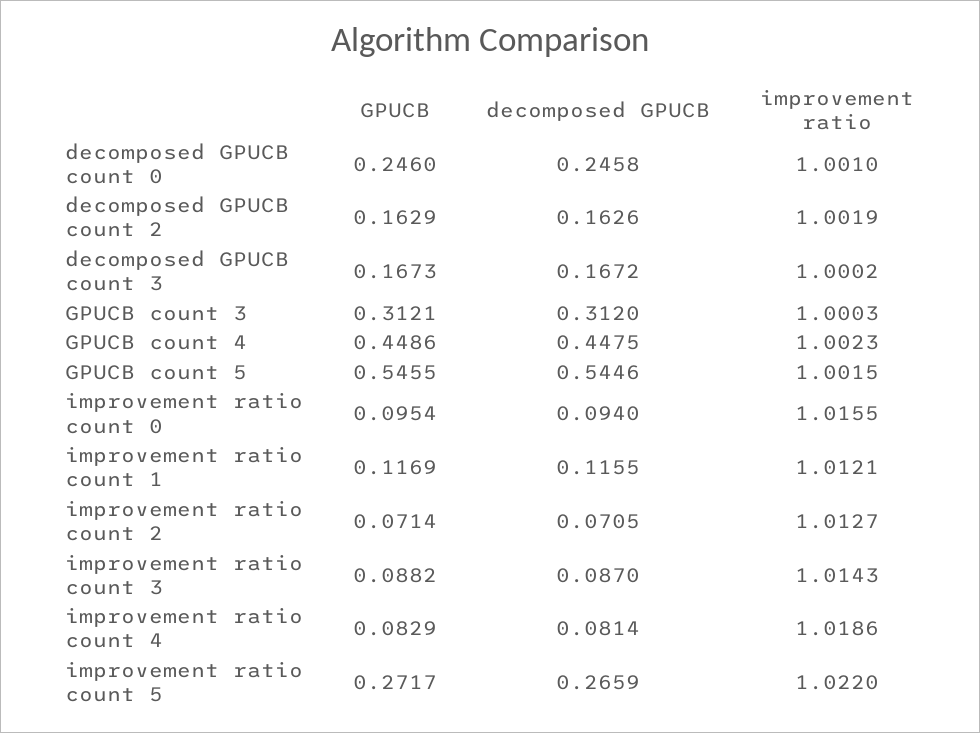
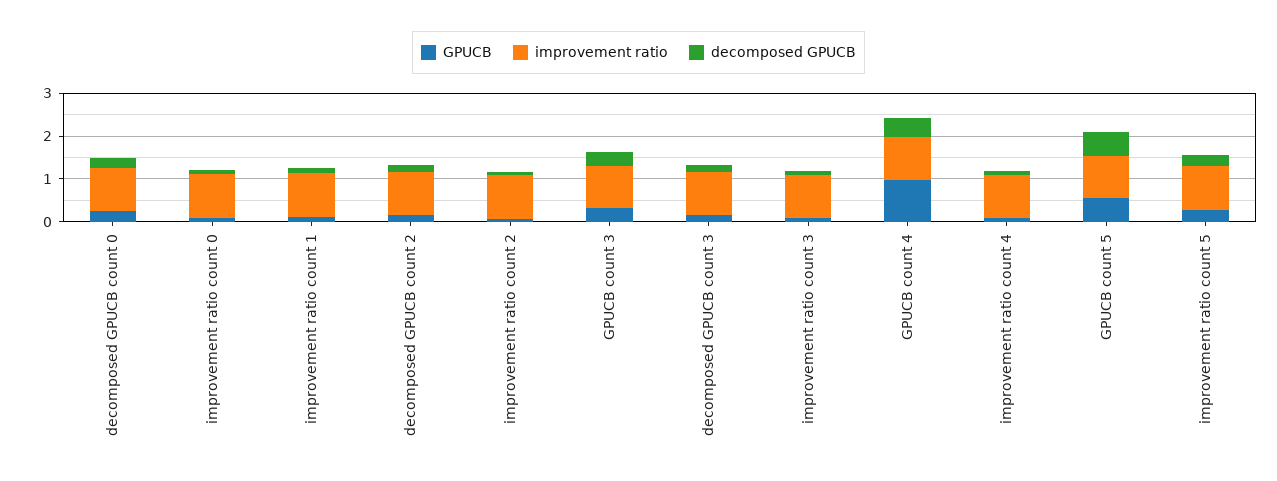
GPUCB, GPUCB count 4: 0.4486 -> 1

